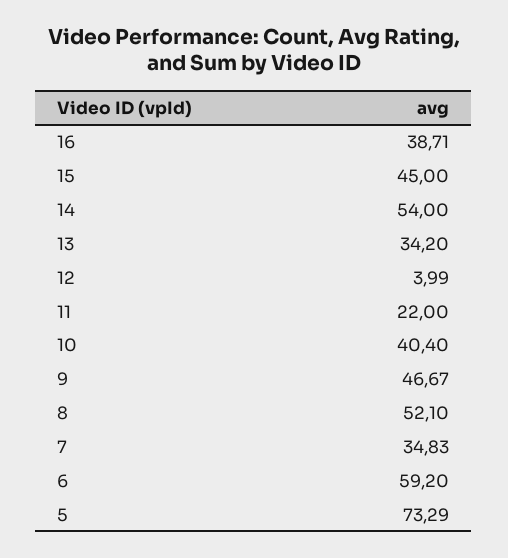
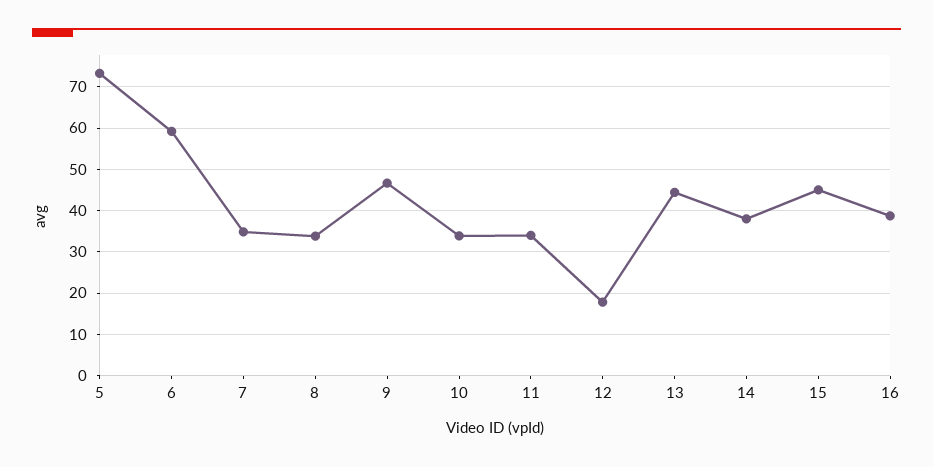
14: 54 -> 38
13: 34.2 -> 44
12: 3.99 -> 18
11: 22 -> 34
10: 40.4 -> 34
8: 52.1 -> 34

